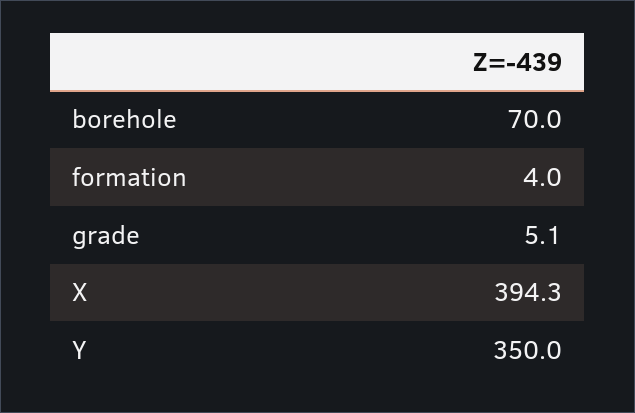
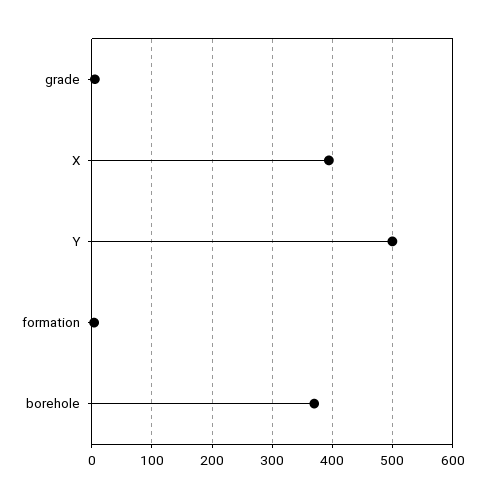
borehole: 70 -> 370
Y: 350 -> 500

